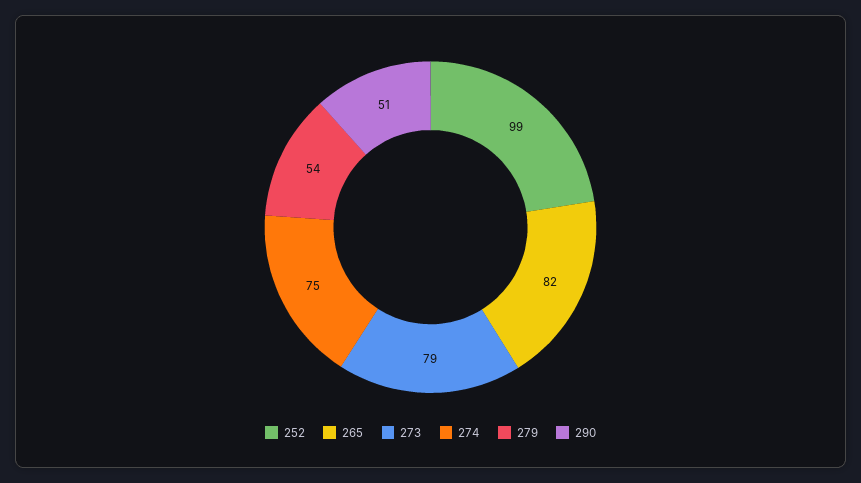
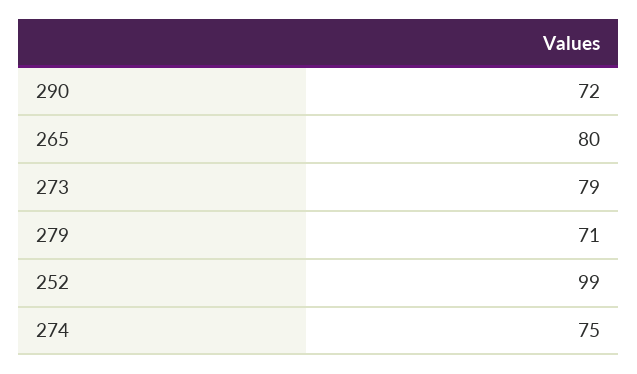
265: 82 -> 80
279: 54 -> 71
290: 51 -> 72

